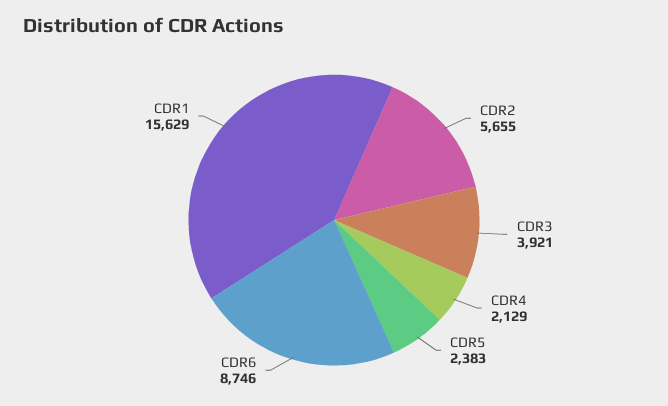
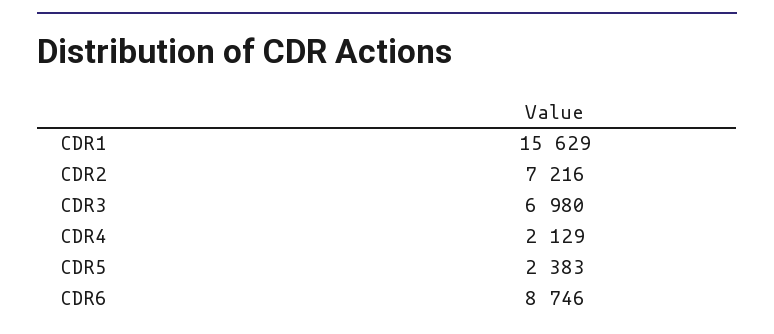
CDR2: 5655 -> 7216
CDR3: 3921 -> 6980

